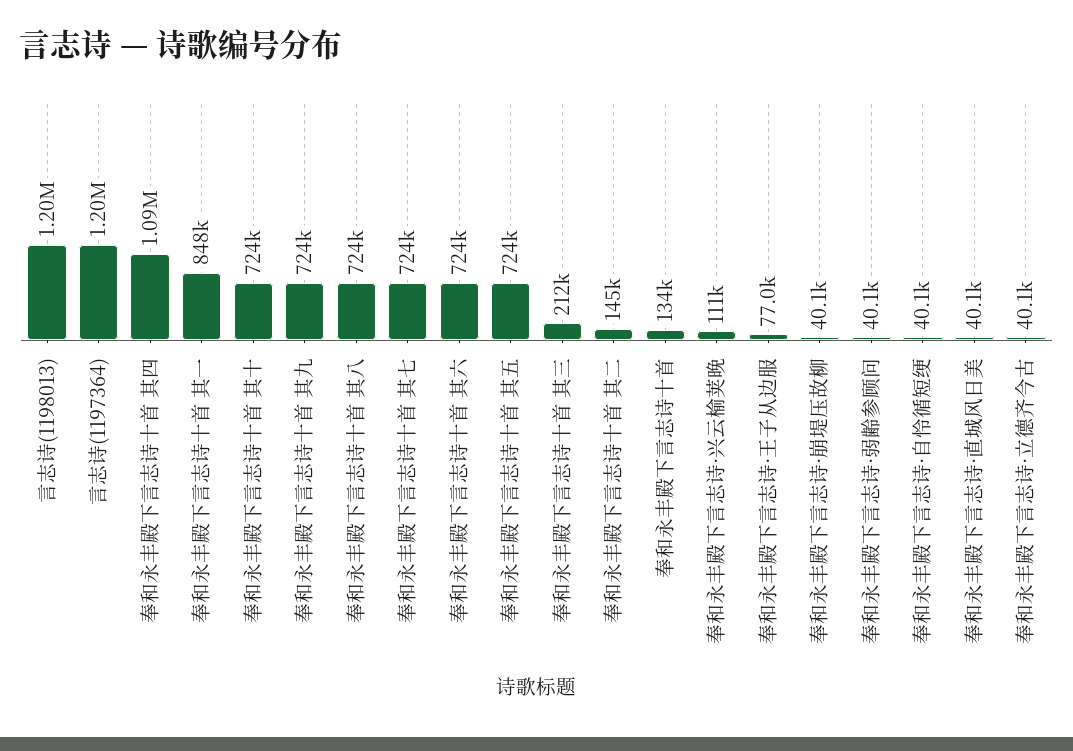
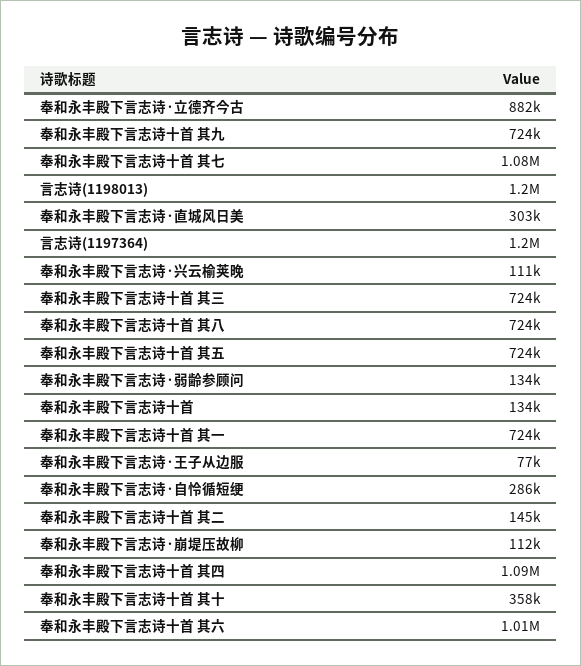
奉和永丰殿下言志诗十首 其一: 848000 -> 724000
奉和永丰殿下言志诗十首 其十: 724000 -> 358000
奉和永丰殿下言志诗十首 其七: 724000 -> 1080000
奉和永丰殿下言志诗十首 其六: 724000 -> 1010000
奉和永丰殿下言志诗十首 其三: 212000 -> 724000
奉和永丰殿下言志诗·崩堤压故柳: 40100 -> 112000
奉和永丰殿下言志诗·弱齢参顾问: 40100 -> 134000
奉和永丰殿下言志诗·自怜循短绠: 40100 -> 286000
奉和永丰殿下言志诗·直城风日美: 40100 -> 303000
奉和永丰殿下言志诗·立德齐今古: 40100 -> 882000

